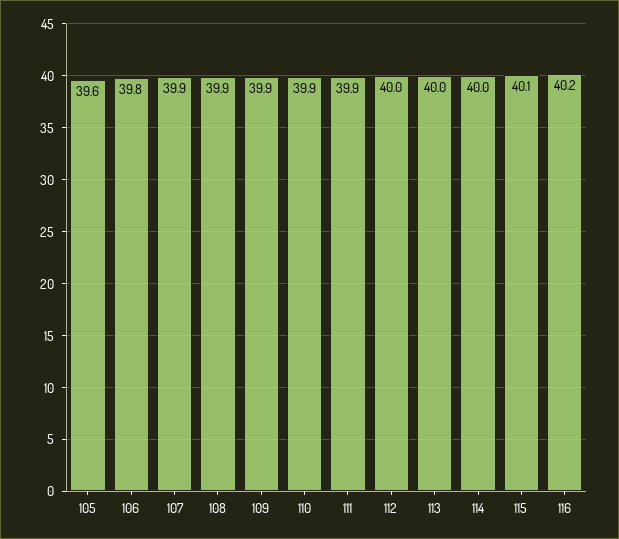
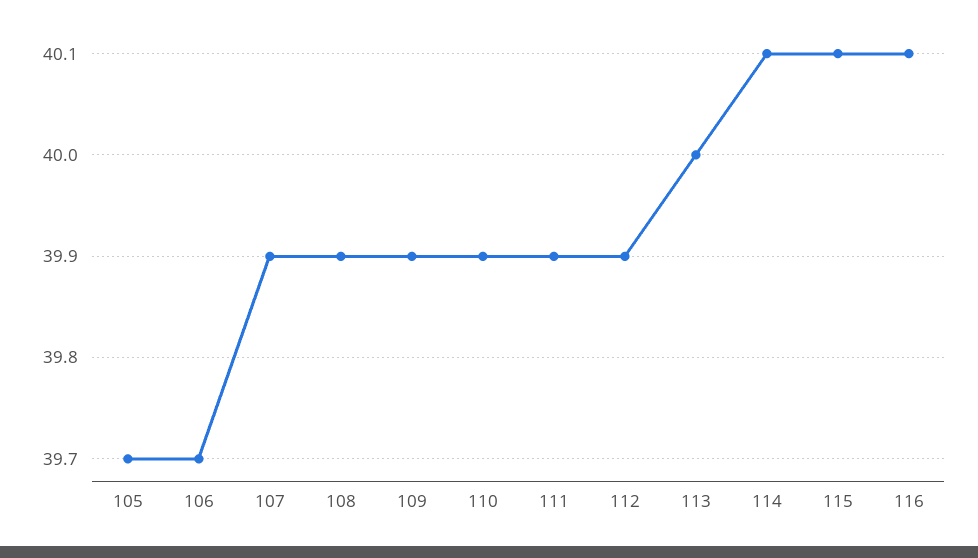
105: 39.6 -> 39.7
106: 39.8 -> 39.7
112: 40 -> 39.9
114: 40 -> 40.1
116: 40.2 -> 40.1

